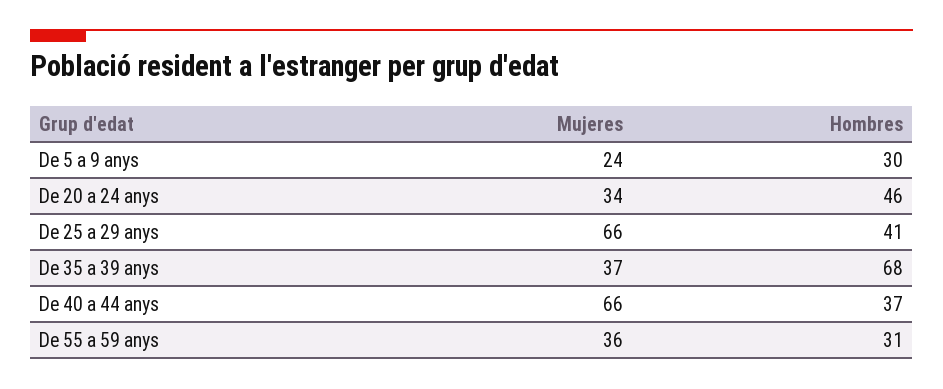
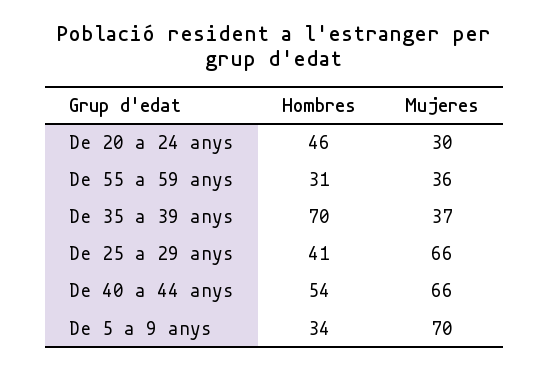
Mujeres, De 5 a 9 anys: 24 -> 70
Hombres, De 5 a 9 anys: 30 -> 34
Mujeres, De 20 a 24 anys: 34 -> 30
Hombres, De 35 a 39 anys: 68 -> 70
Hombres, De 40 a 44 anys: 37 -> 54

